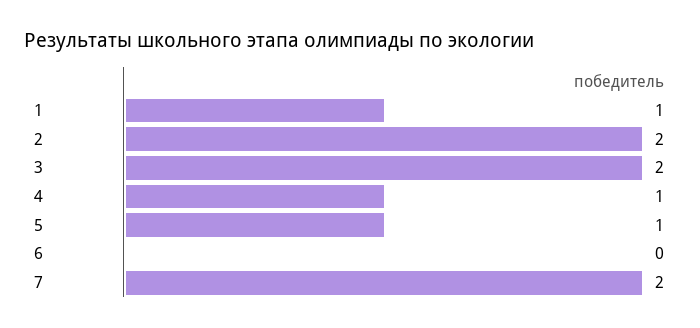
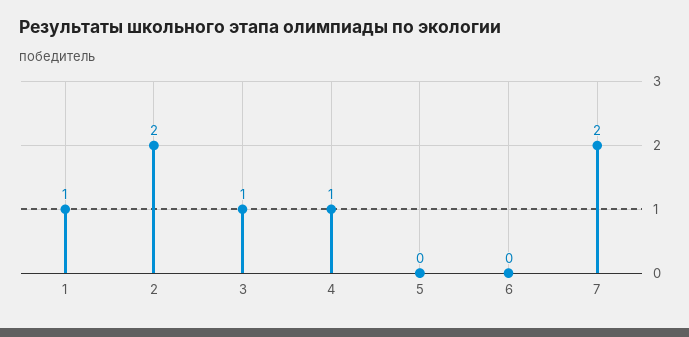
3: 2 -> 1
5: 1 -> 0

